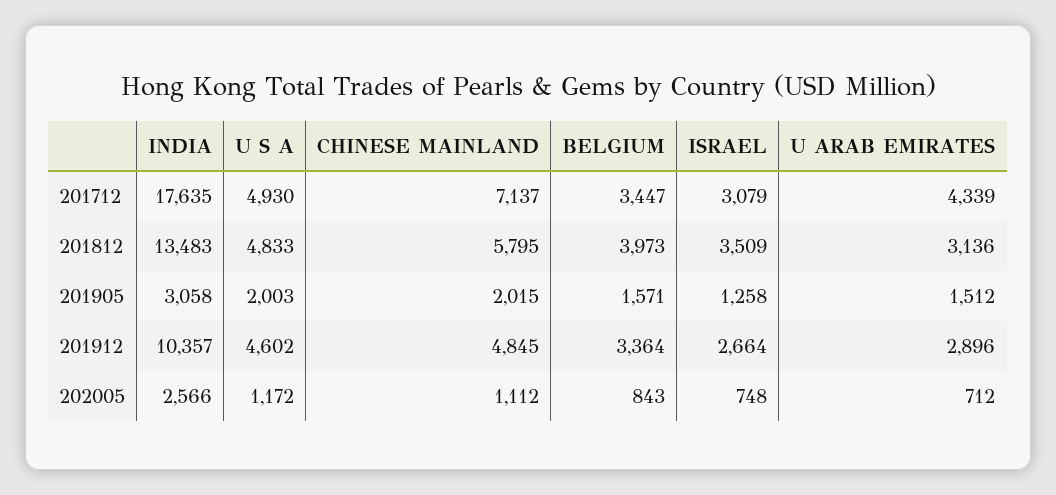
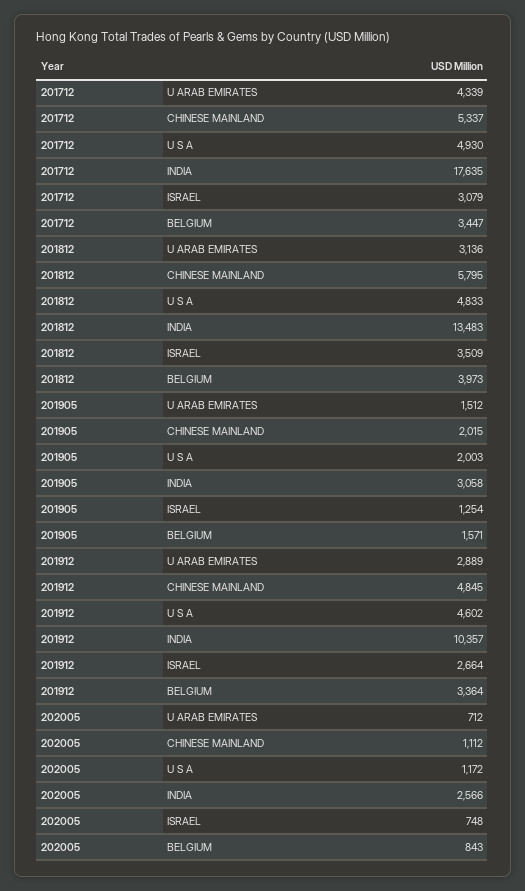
CHINESE MAINLAND, 201712: 7137 -> 5337
ISRAEL, 201905: 1258 -> 1254
U ARAB EMIRATES, 201912: 2896 -> 2889

